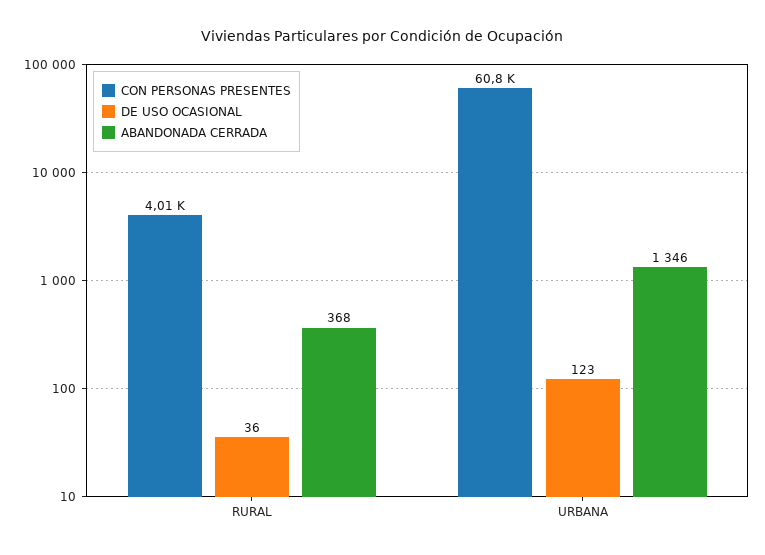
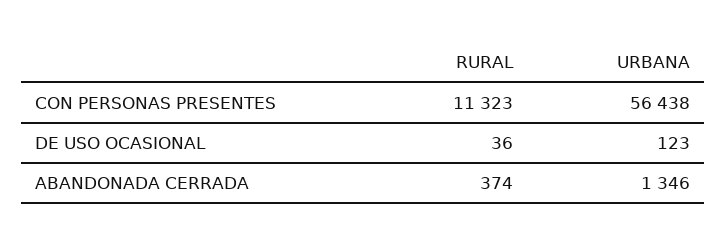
CON PERSONAS PRESENTES, RURAL: 4010 -> 11323
ABANDONADA CERRADA, RURAL: 368 -> 374
CON PERSONAS PRESENTES, URBANA: 60800 -> 56438

